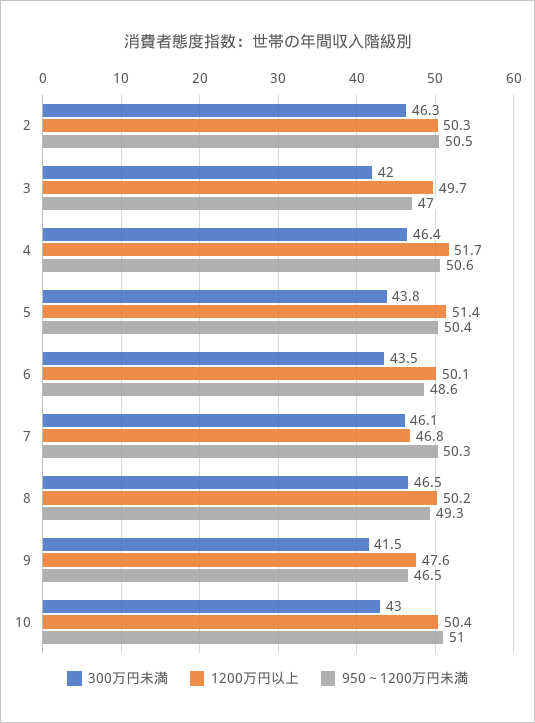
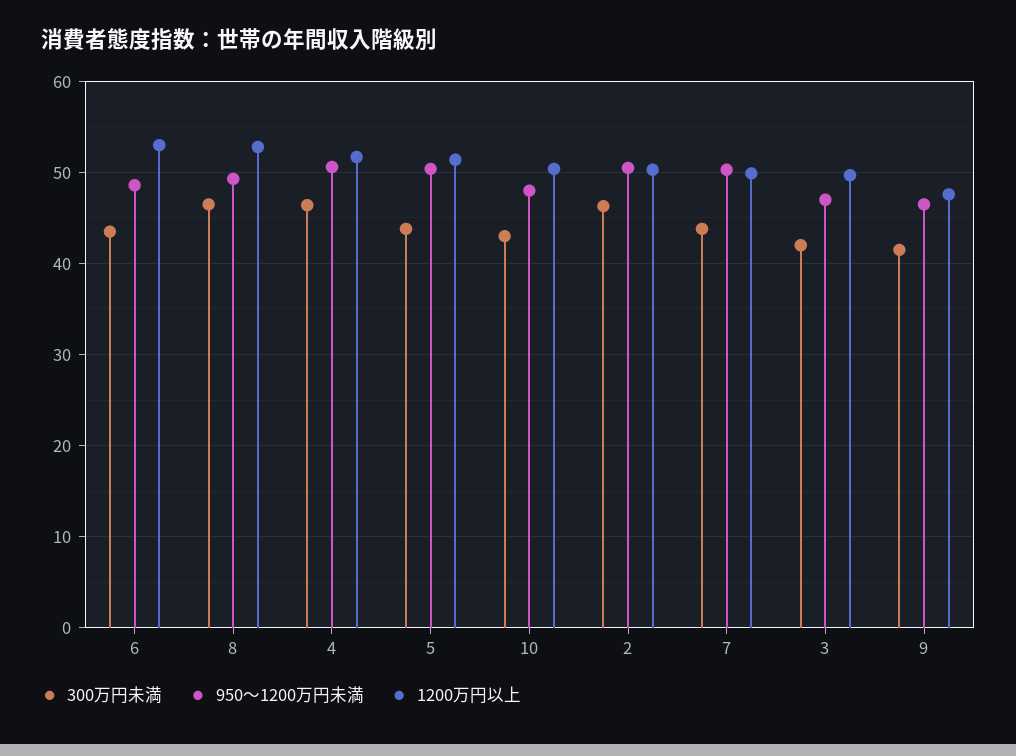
1200万円以上, 6: 50.1 -> 53
300万円未満, 7: 46.1 -> 44
1200万円以上, 7: 46.8 -> 50
1200万円以上, 8: 50.2 -> 53
950～1200万円未満, 10: 51 -> 48

